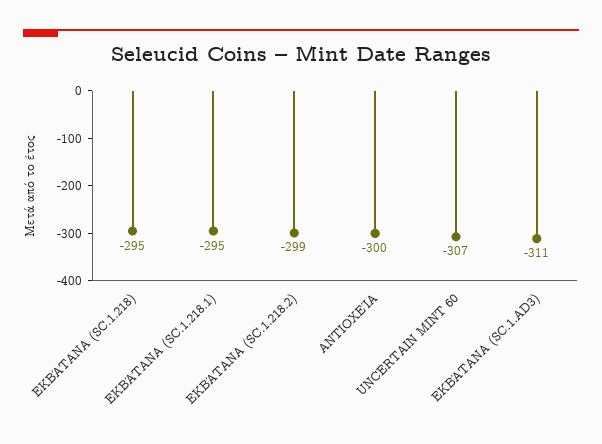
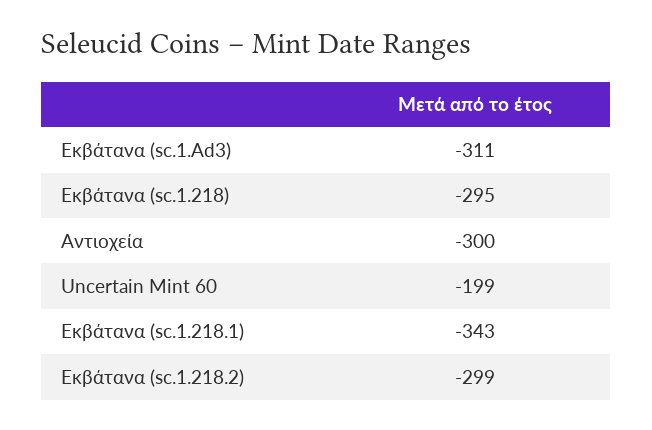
ΕΚΒΆΤΑΝΑ (SC.1.218.1): -295 -> -343
UNCERTAIN MINT 60: -307 -> -199

